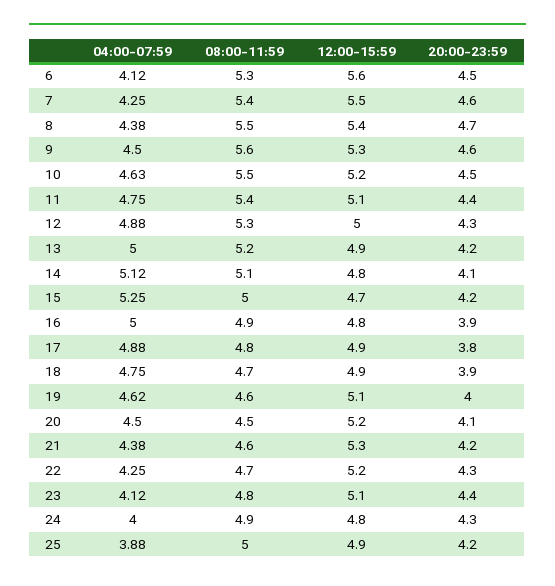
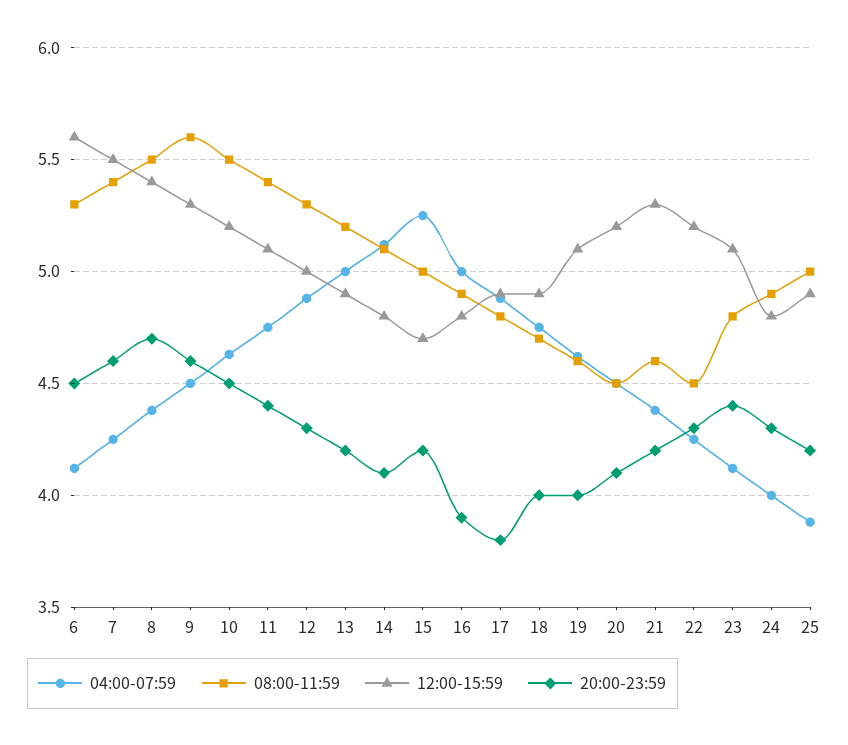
20:00-23:59, 18: 3.9 -> 4
08:00-11:59, 22: 4.7 -> 4.5

